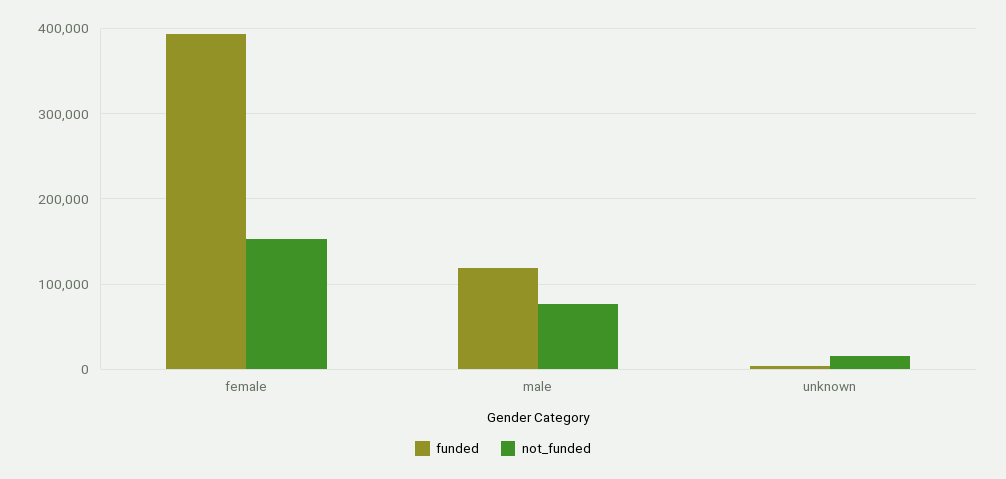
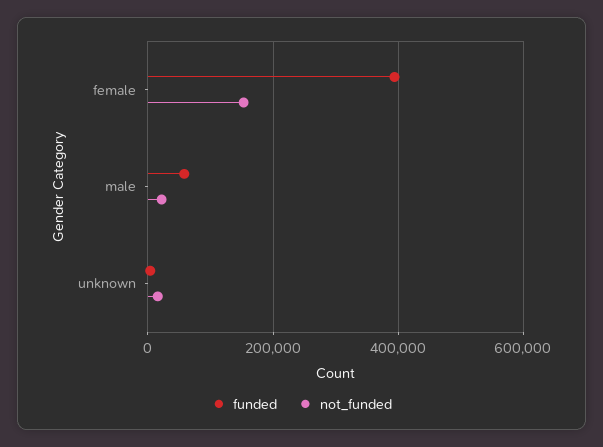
funded, male: 120000 -> 60000
not_funded, male: 80000 -> 20000

